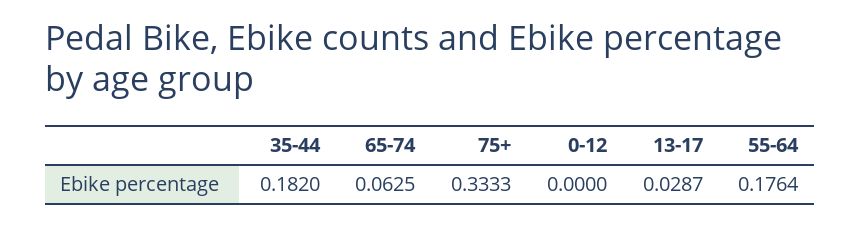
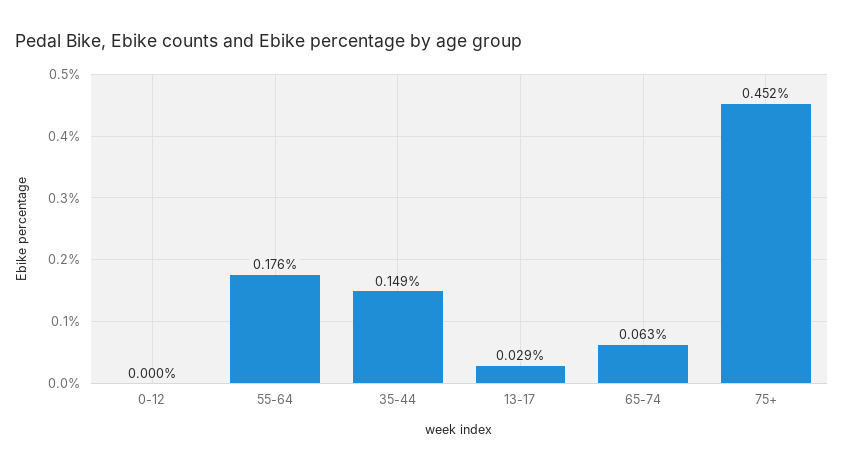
35-44: 0.182 -> 0.149
75+: 0.3333 -> 0.452

